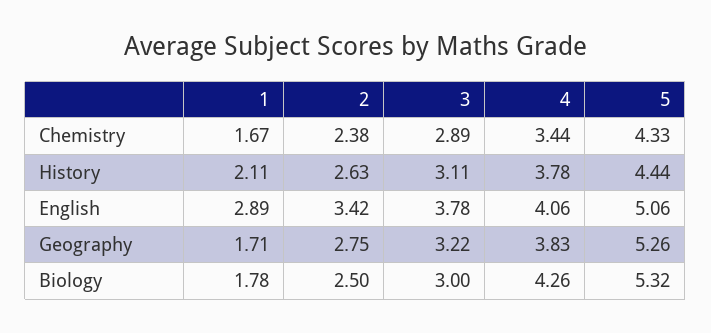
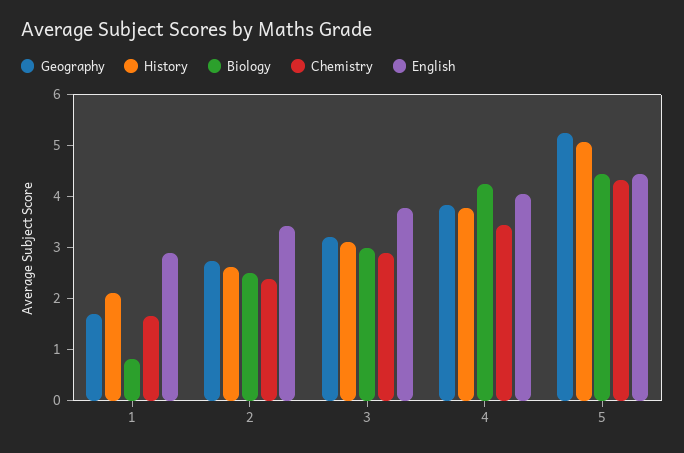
History, 5: 4.44 -> 5
English, 5: 5.06 -> 4.4
Biology, 1: 1.78 -> 0.8
Biology, 5: 5.32 -> 4.4

